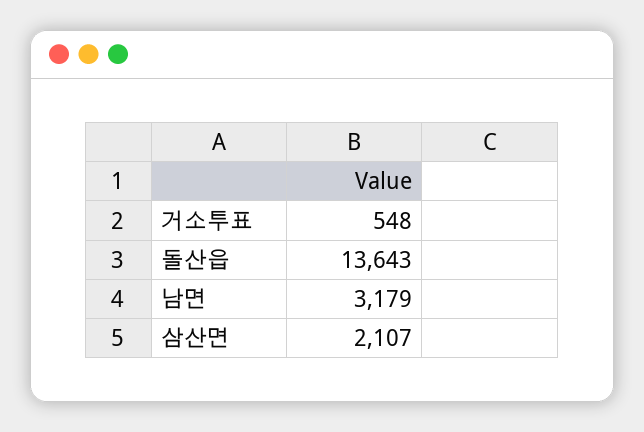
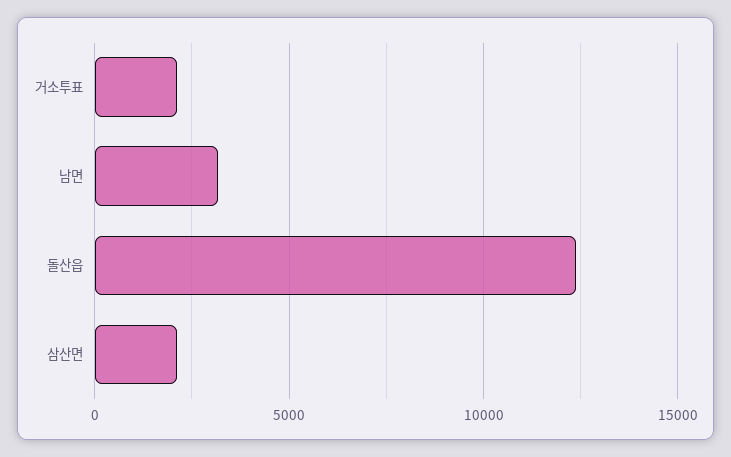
거소투표: 548 -> 2000
돌산읍: 13643 -> 12500

